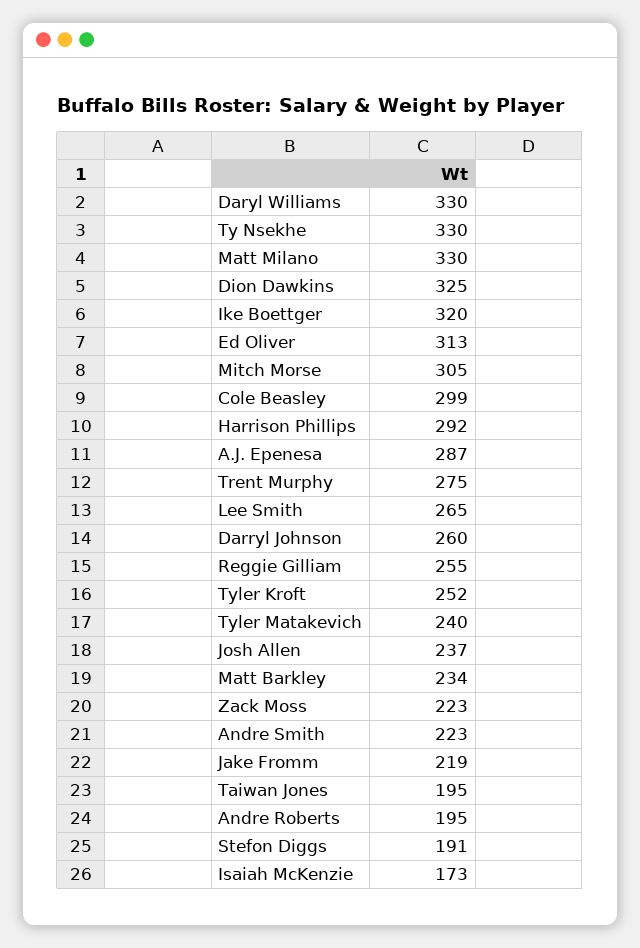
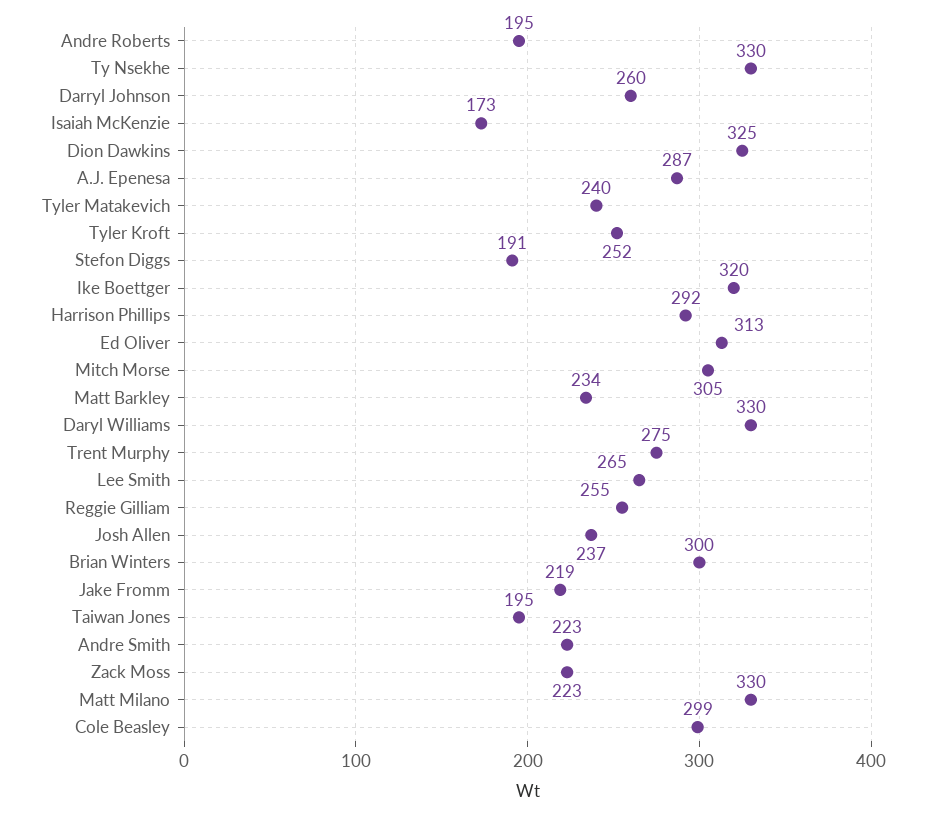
Brian Winters: none -> 300

